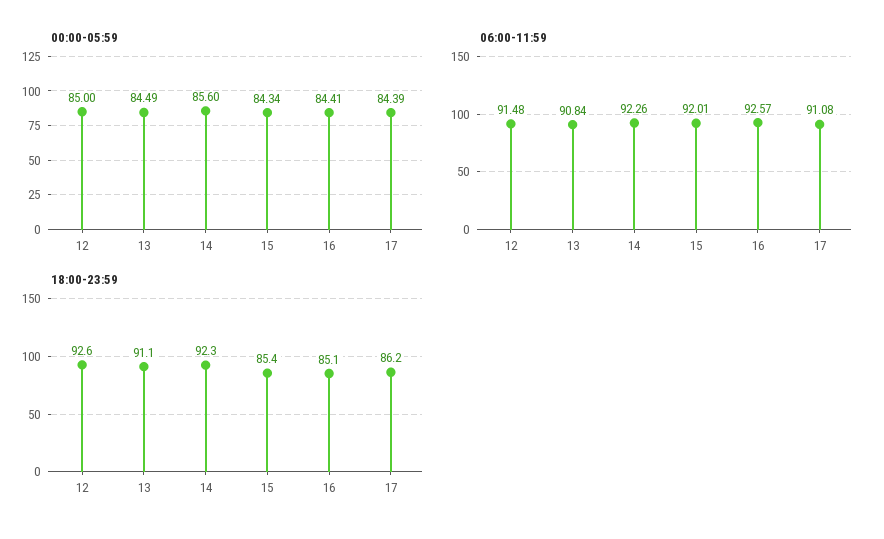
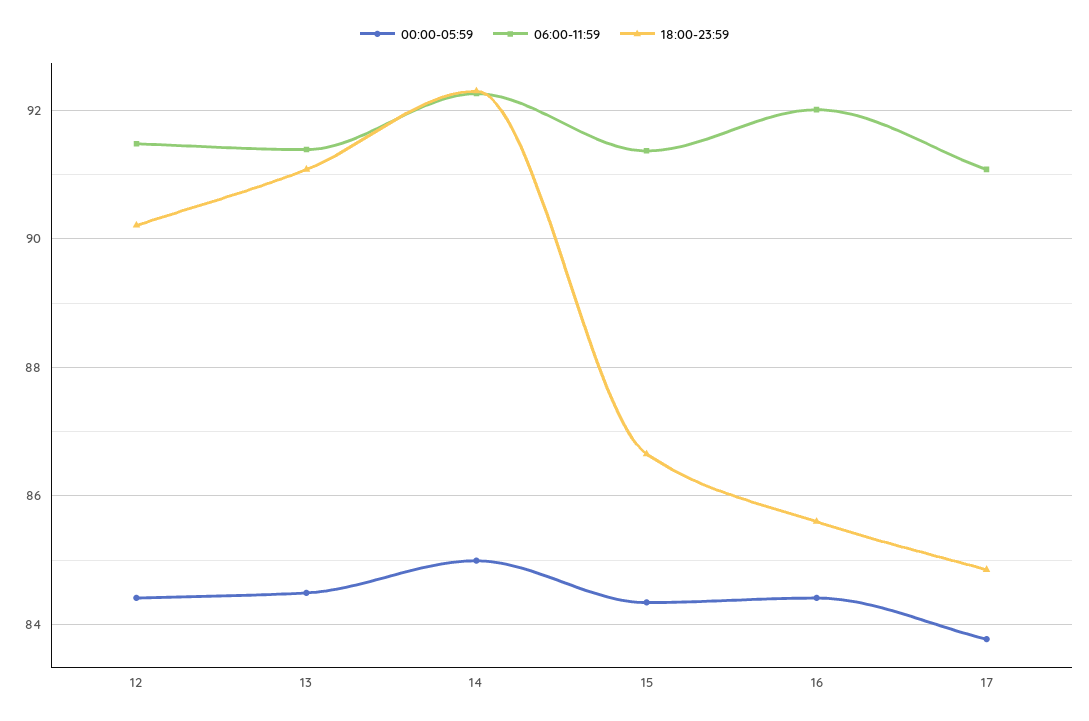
00:00-05:59, 12: 85 -> 84.4
00:00-05:59, 14: 85.6 -> 85
00:00-05:59, 17: 84.39 -> 83.8
06:00-11:59, 13: 90.84 -> 91.4
06:00-11:59, 15: 92.01 -> 91.4
06:00-11:59, 16: 92.57 -> 92
18:00-23:59, 12: 92.6 -> 90.2
18:00-23:59, 15: 85.4 -> 86.6
18:00-23:59, 16: 85.1 -> 85.6
18:00-23:59, 17: 86.2 -> 84.8

